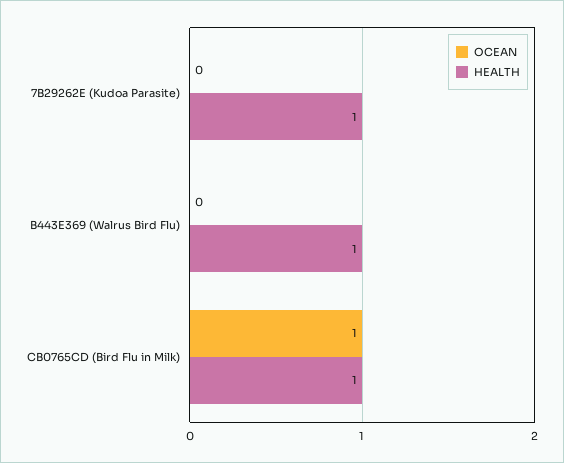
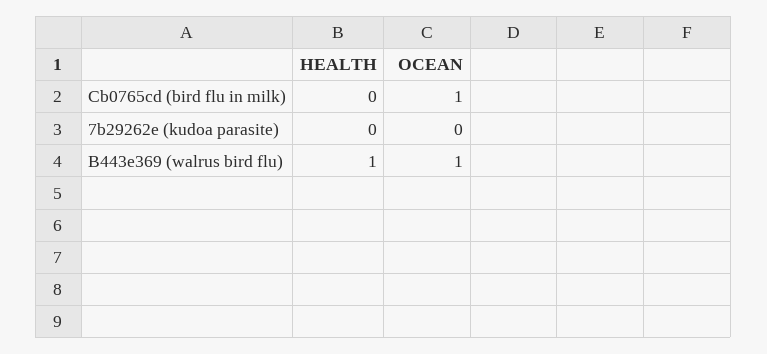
HEALTH, 7B29262E (Kudoa Parasite): 1 -> 0
OCEAN, B443E369 (Walrus Bird Flu): 0 -> 1
HEALTH, CB0765CD (Bird Flu in Milk): 1 -> 0

